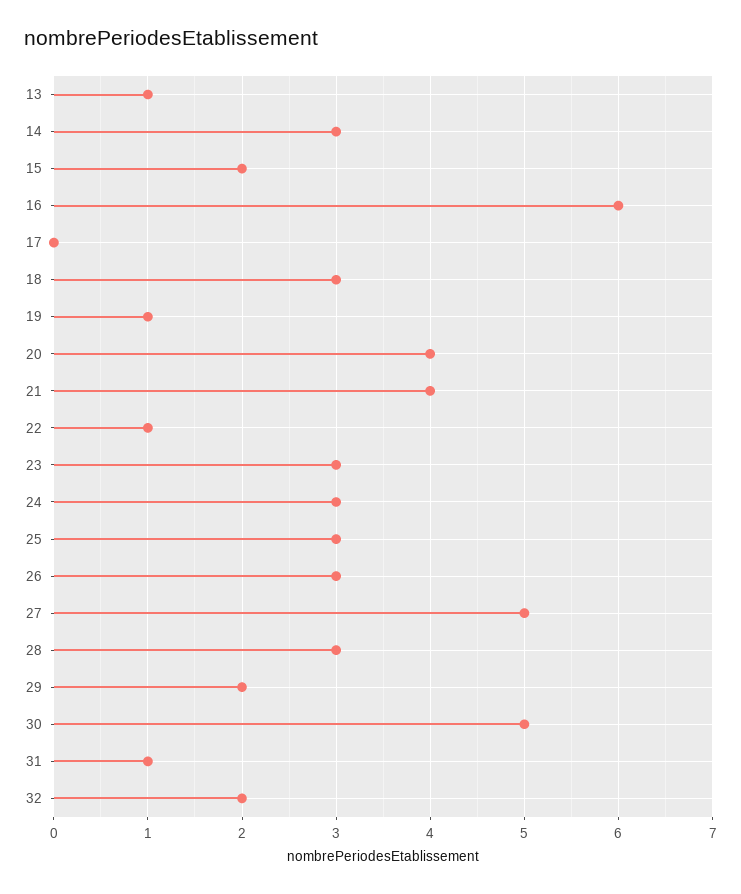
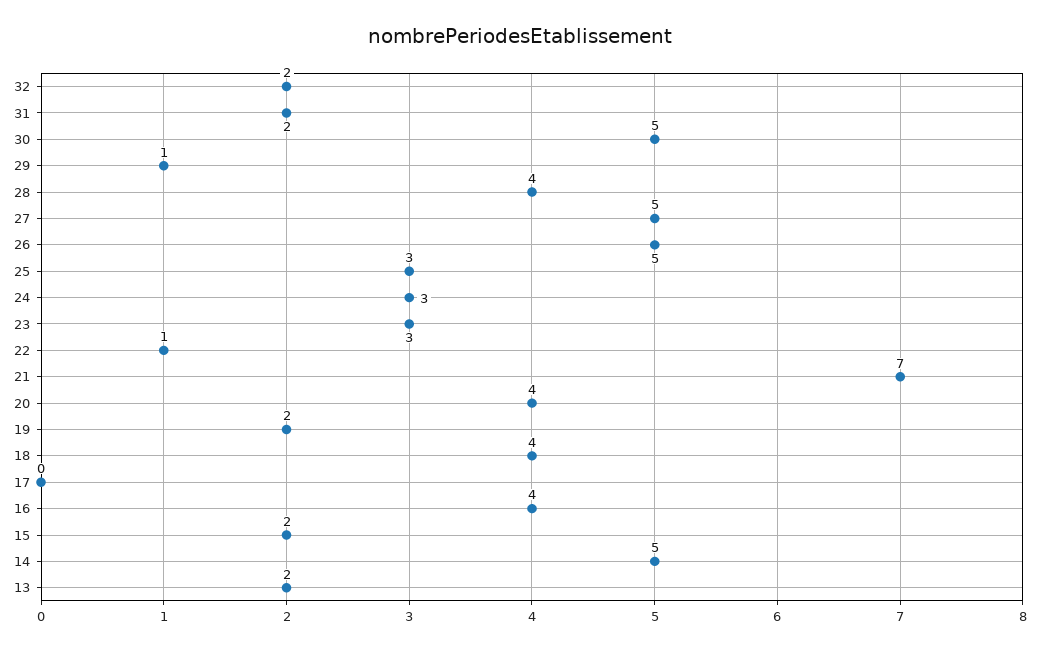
13: 1 -> 2
14: 3 -> 5
16: 6 -> 4
18: 3 -> 4
19: 1 -> 2
21: 4 -> 7
26: 3 -> 5
28: 3 -> 4
29: 2 -> 1
31: 1 -> 2

